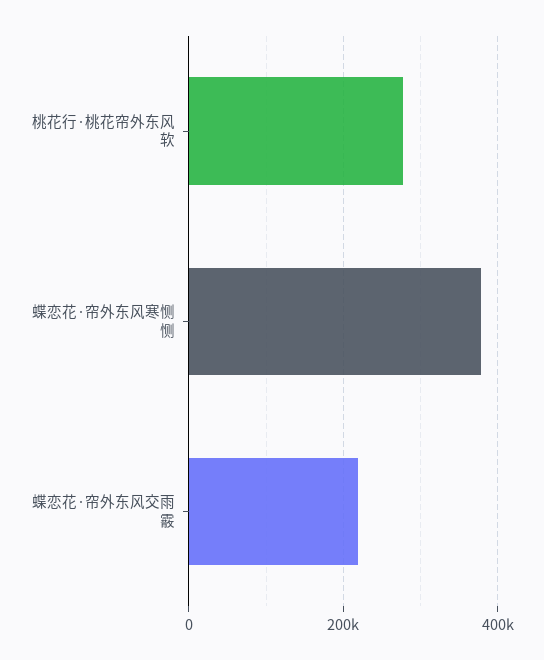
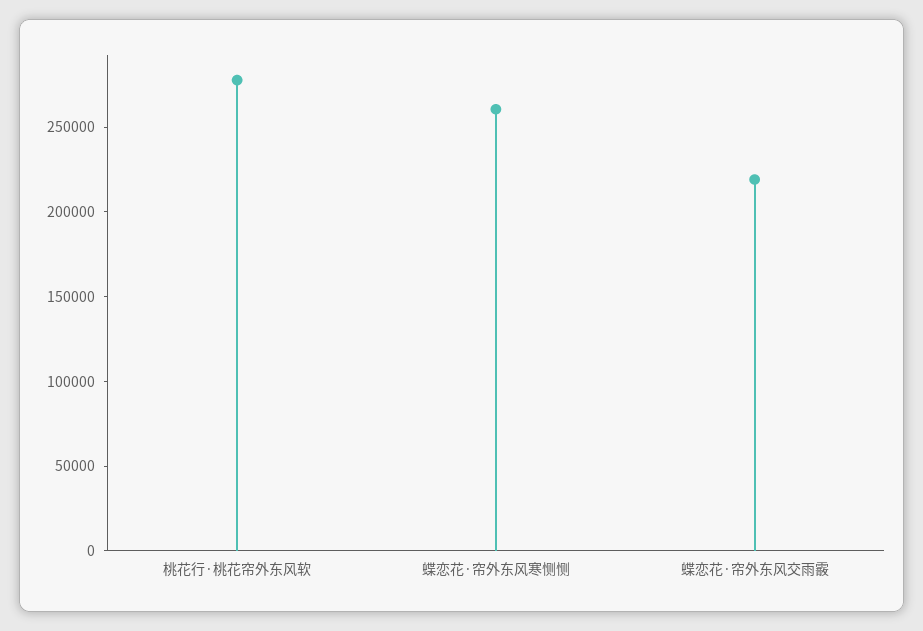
蝶恋花·帘外东风寒恻恻: 380000 -> 260000

